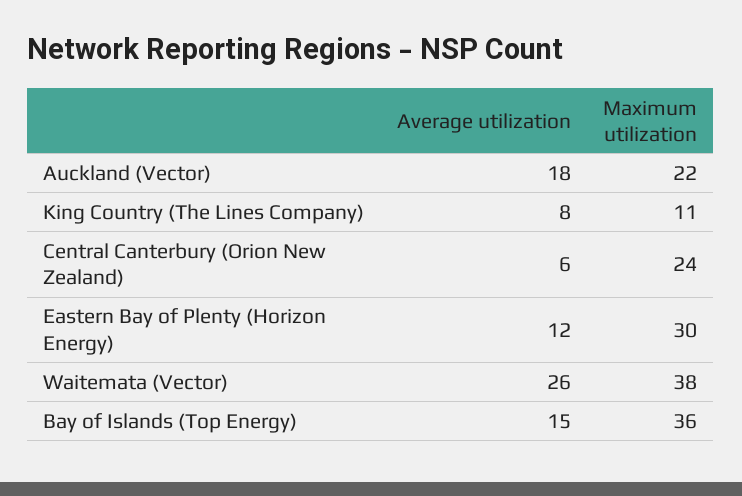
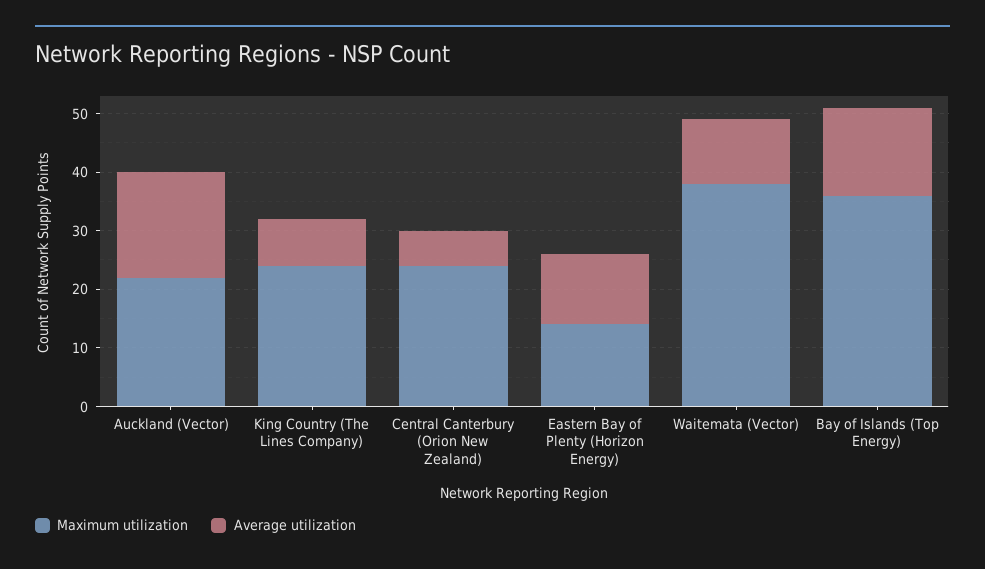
Maximum utilization, King Country (The Lines Company): 11 -> 25
Maximum utilization, Eastern Bay of Plenty (Horizon Energy): 30 -> 15
Average utilization, Waitemata (Vector): 26 -> 10

